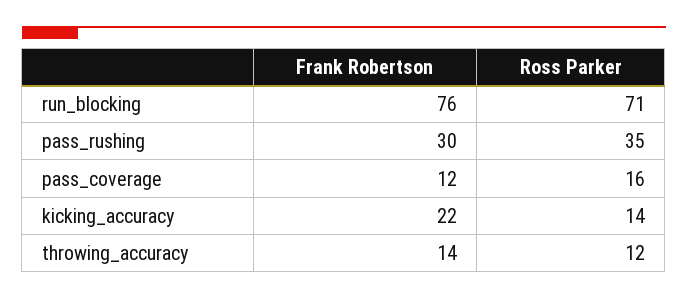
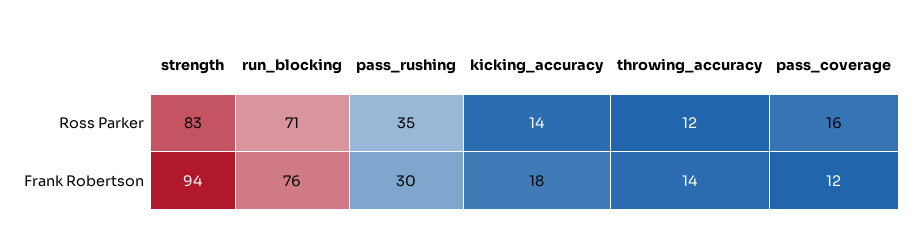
Frank Robertson, kicking_accuracy: 22 -> 18
Ross Parker, strength: none -> 83
Frank Robertson, strength: none -> 94

